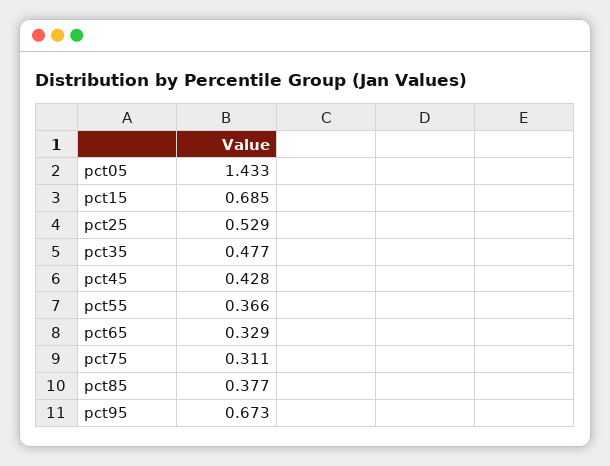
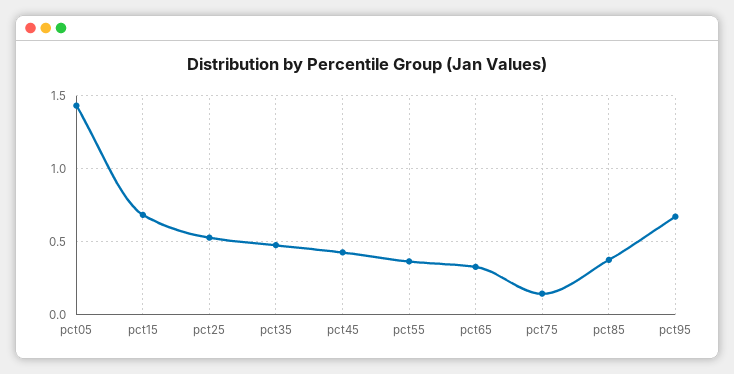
pct75: 0.311 -> 0.15

